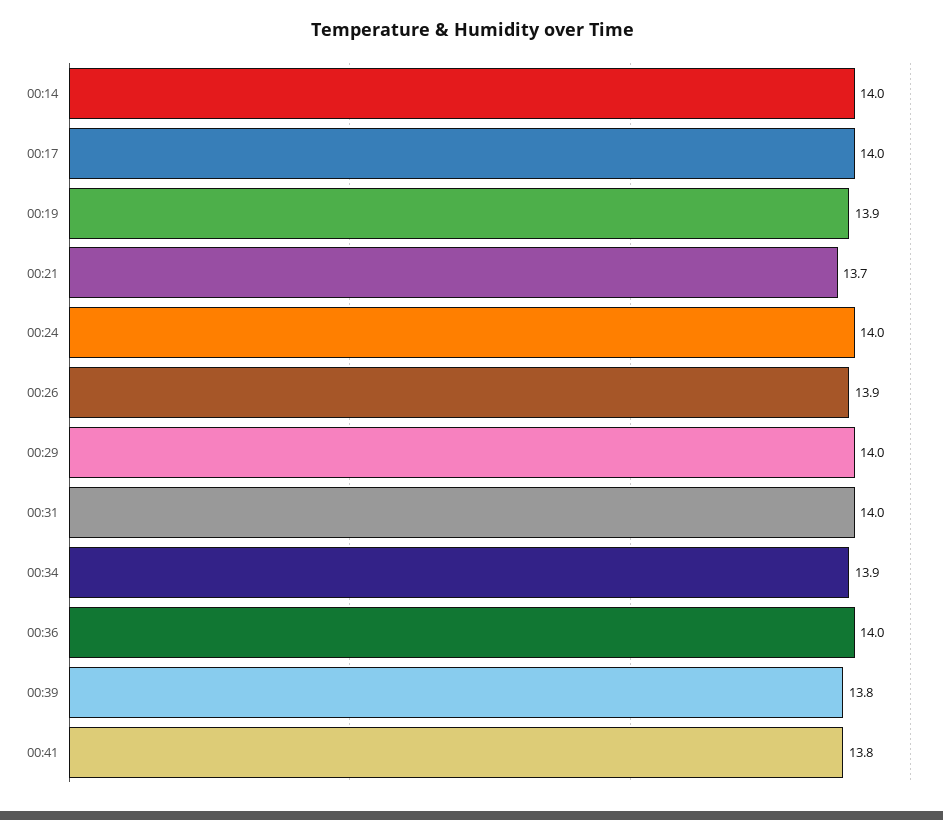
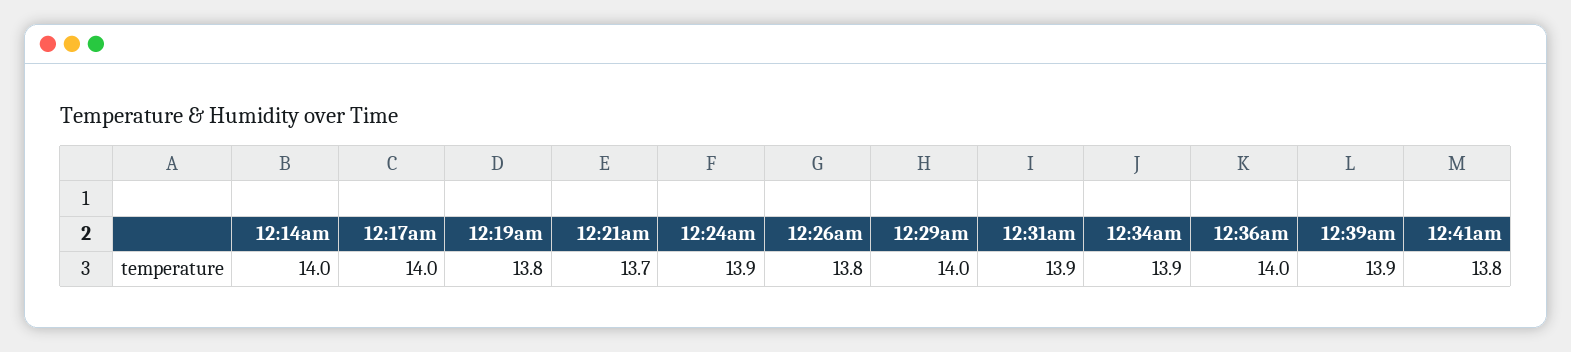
00:19: 13.9 -> 13.8
00:24: 14 -> 13.9
00:26: 13.9 -> 13.8
00:31: 14 -> 13.9
00:39: 13.8 -> 13.9

